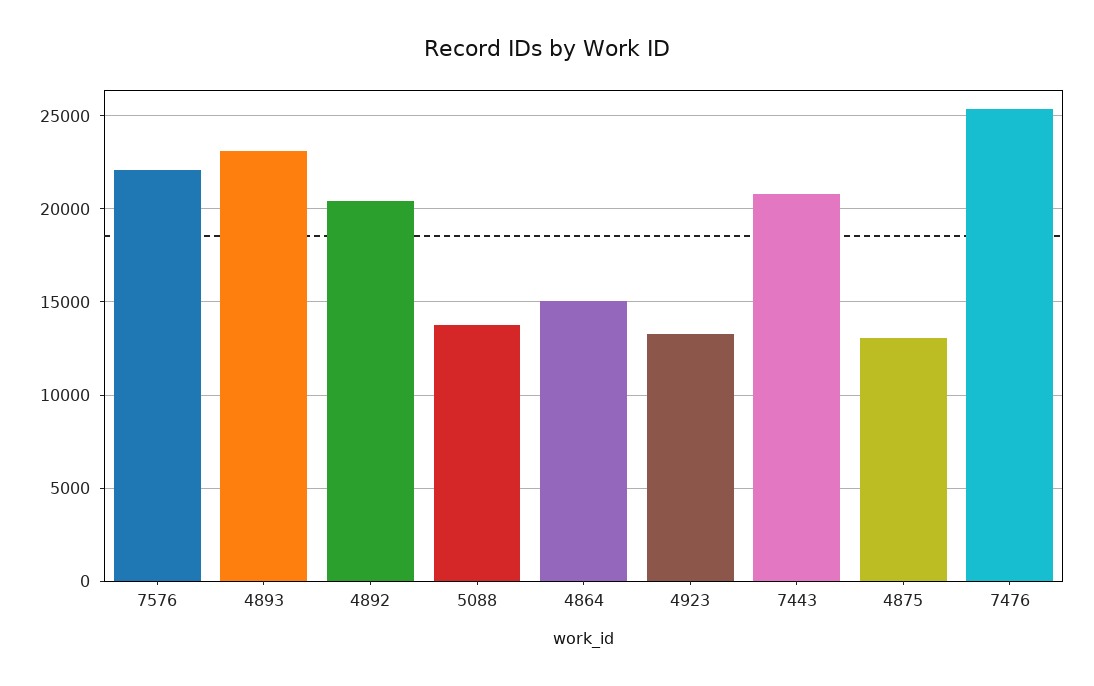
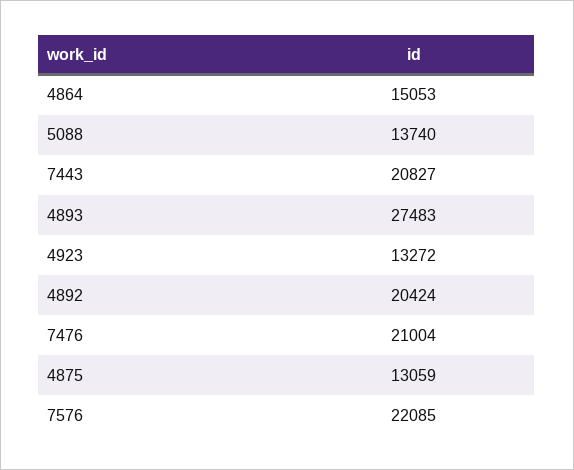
4893: 23000 -> 27483
7476: 25500 -> 21004

